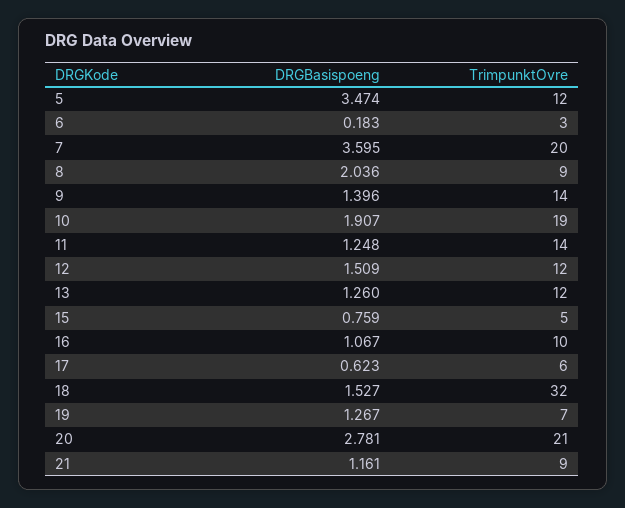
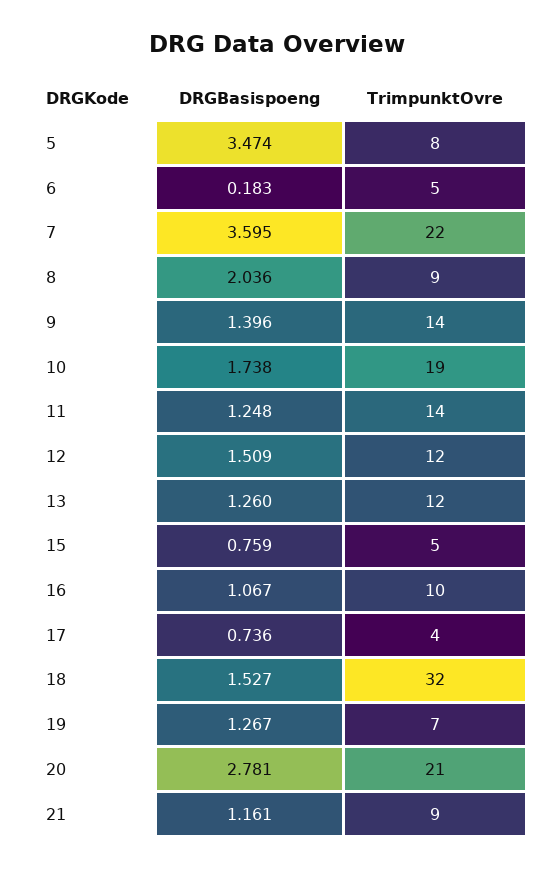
TrimpunktOvre, 5: 12 -> 8
TrimpunktOvre, 6: 3 -> 5
TrimpunktOvre, 7: 20 -> 22
DRGBasispoeng, 10: 1.907 -> 1.738
DRGBasispoeng, 17: 0.623 -> 0.736
TrimpunktOvre, 17: 6 -> 4

